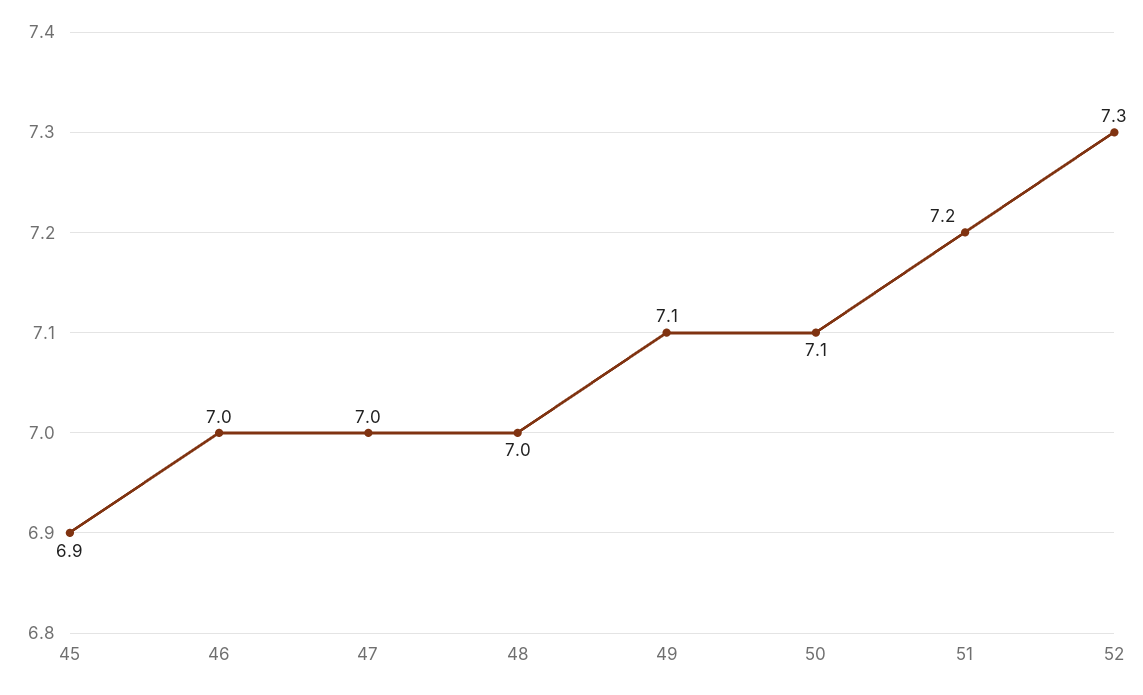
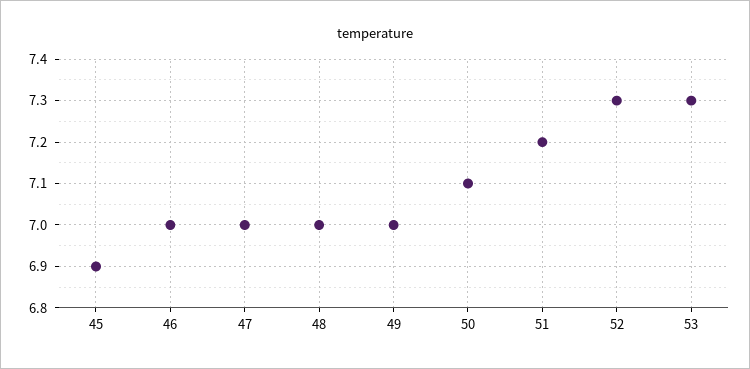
49: 7.1 -> 7
53: none -> 7.3

